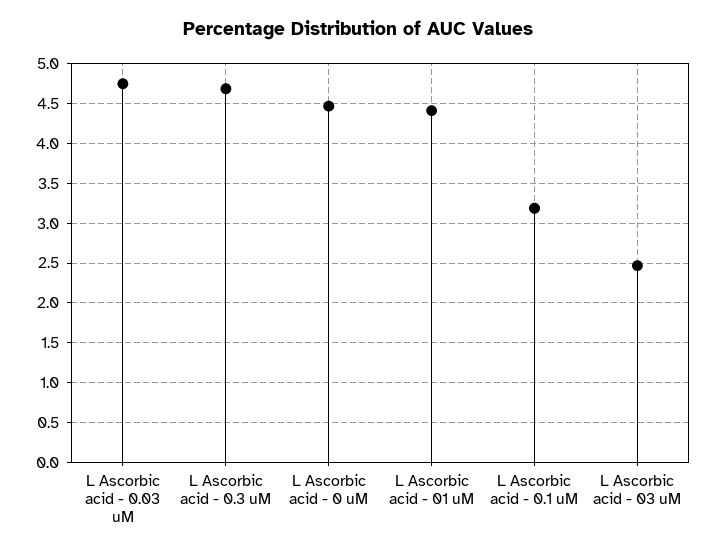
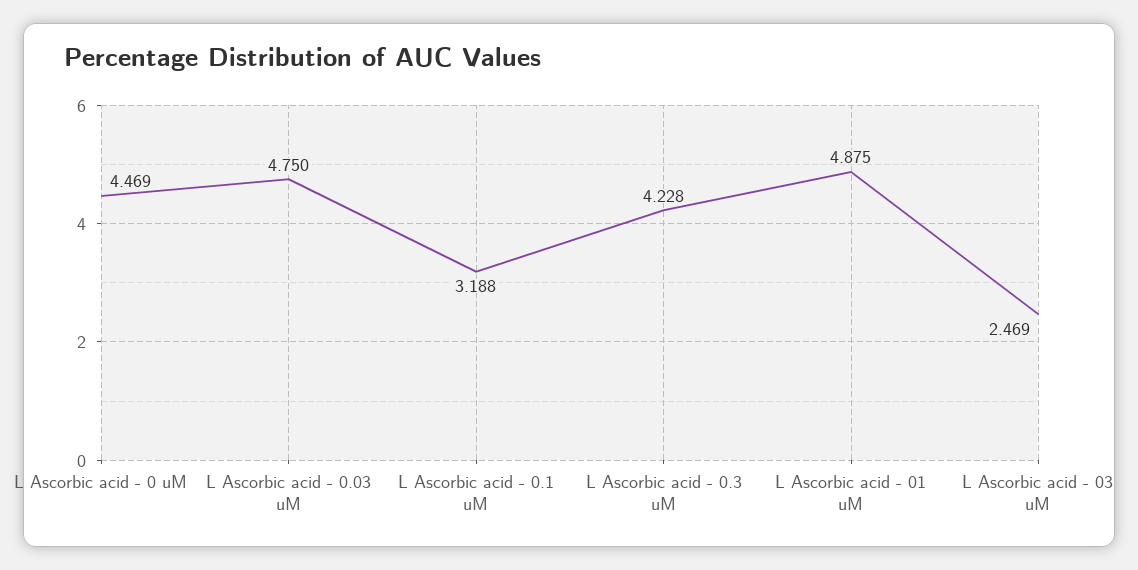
L Ascorbic acid - 0.3 uM: 4.7 -> 4.228
L Ascorbic acid - 01 uM: 4.4 -> 4.875

